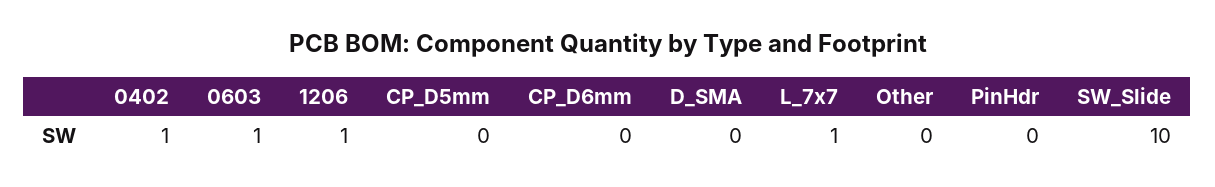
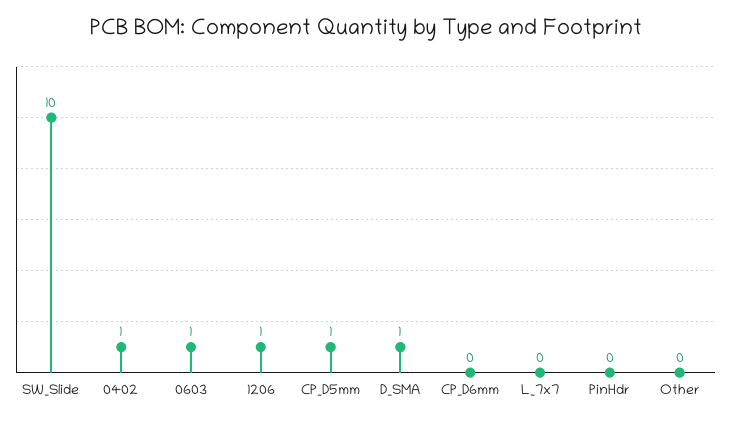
CP_D5mm: 0 -> 1
D_SMA: 0 -> 1
L_7x7: 1 -> 0

